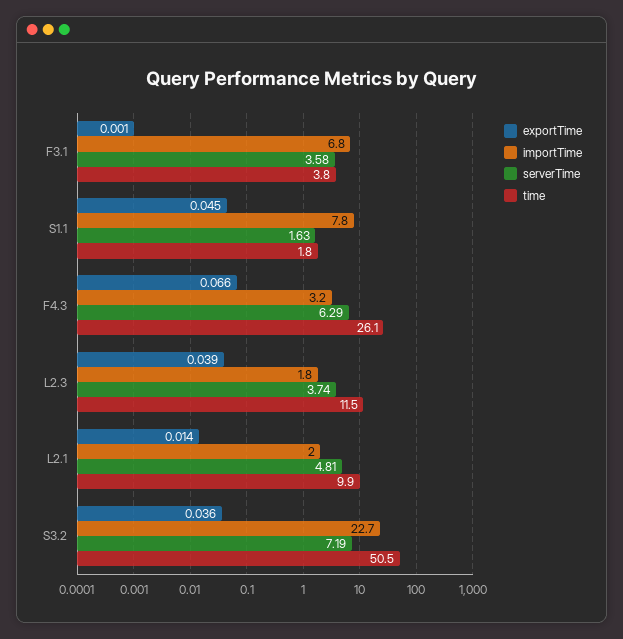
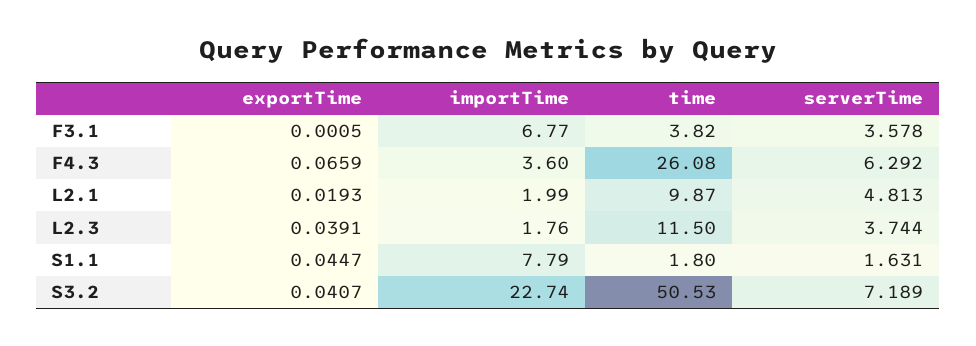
importTime, F4.3: 3.2 -> 3.6
exportTime, L2.1: 0.014 -> 0.0193
exportTime, S3.2: 0.036 -> 0.0407

